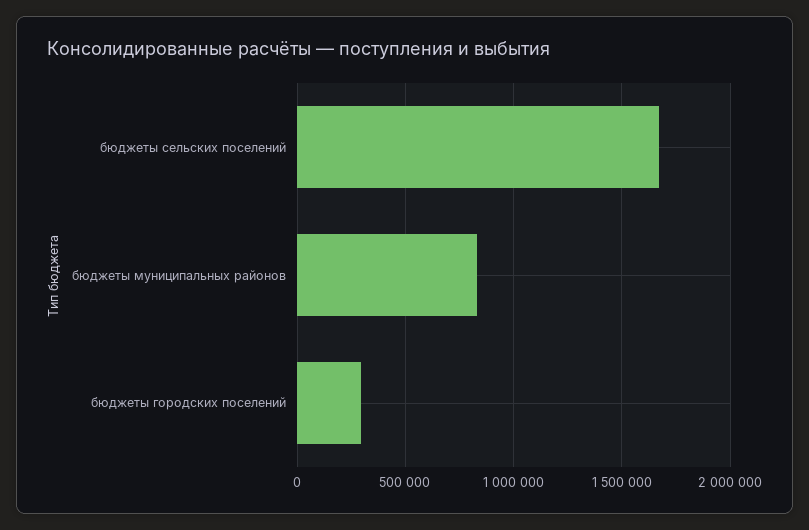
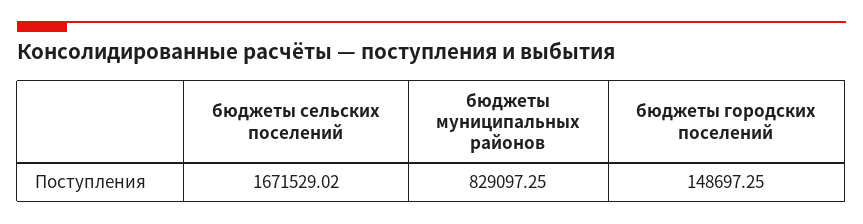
бюджеты городских поселений: 300000 -> 148697.25

